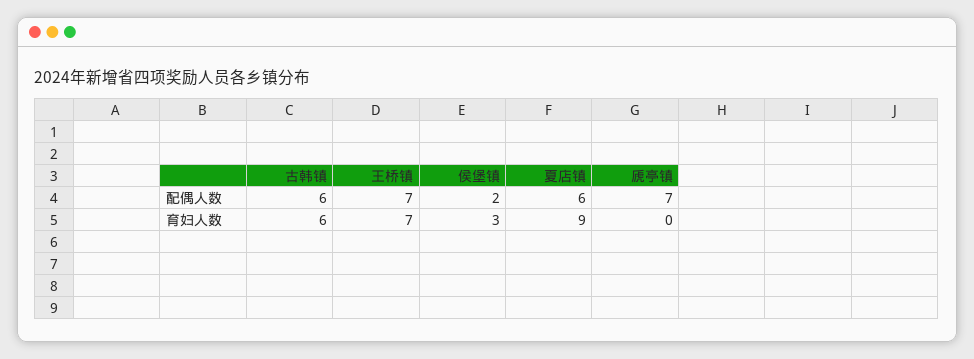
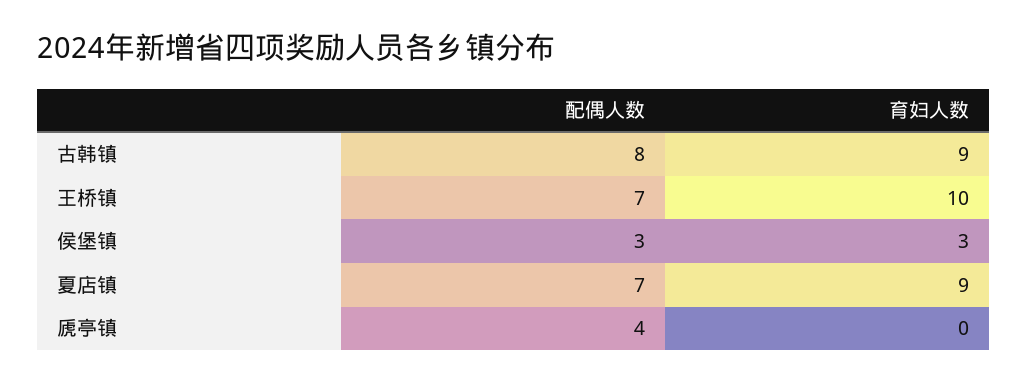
古韩镇, 配偶人数: 6 -> 8
侯堡镇, 配偶人数: 2 -> 3
夏店镇, 配偶人数: 6 -> 7
虒亭镇, 配偶人数: 7 -> 4
古韩镇, 育妇人数: 6 -> 9
王桥镇, 育妇人数: 7 -> 10

